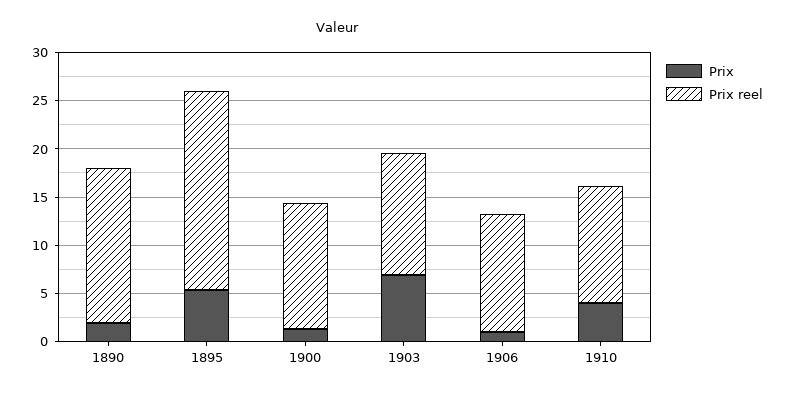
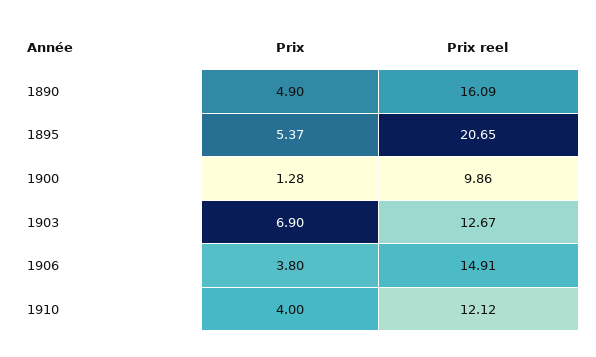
Prix, 1890: 2 -> 4.9
Prix reel, 1900: 13 -> 9.86
Prix, 1906: 1 -> 3.8
Prix reel, 1906: 12 -> 14.91

